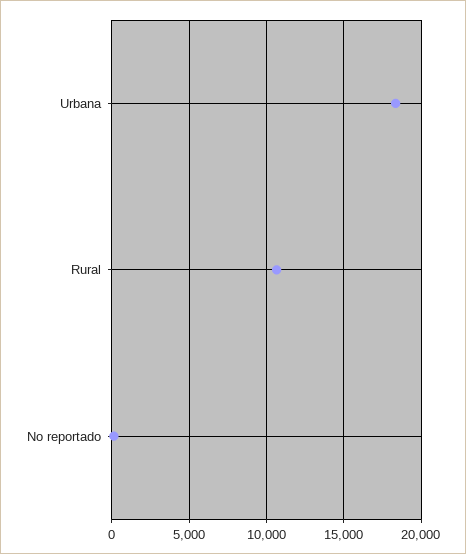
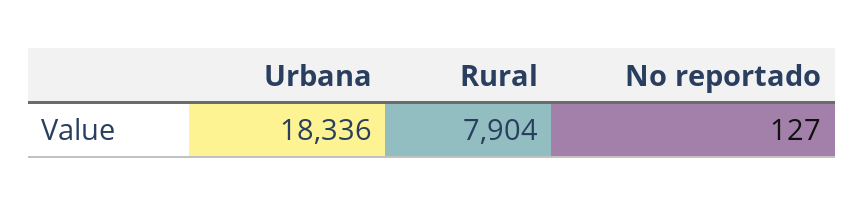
Rural: 10500 -> 7904

